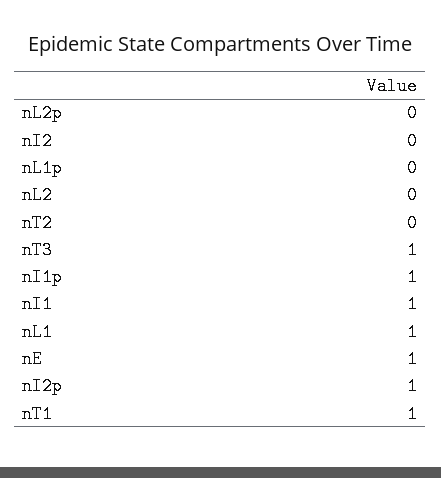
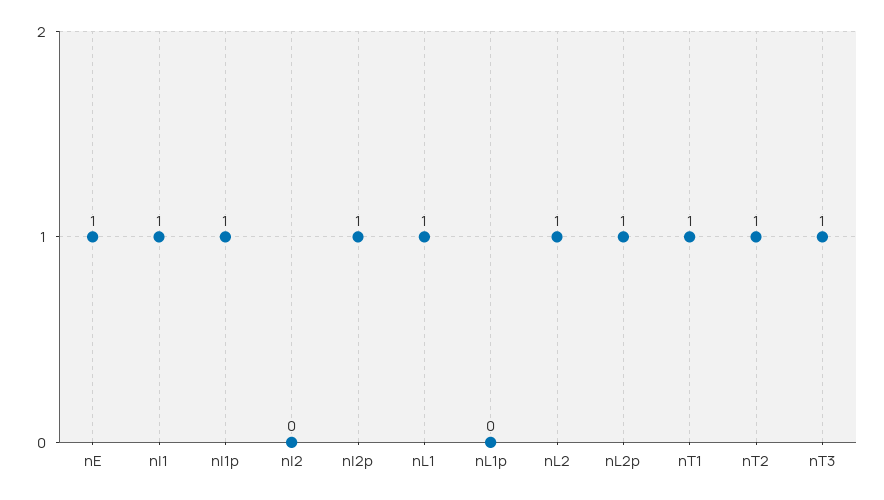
nL2p: 0 -> 1
nL2: 0 -> 1
nT2: 0 -> 1

